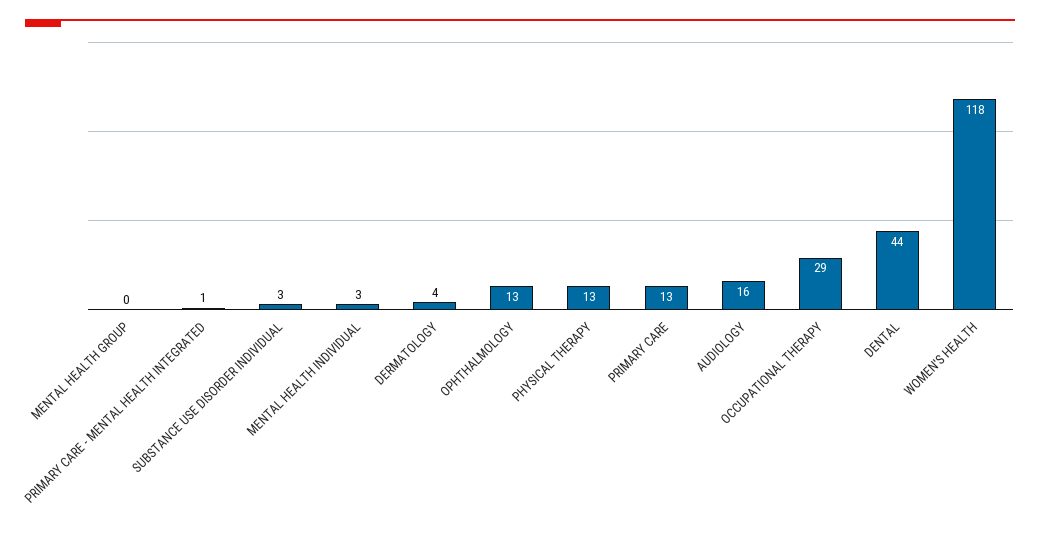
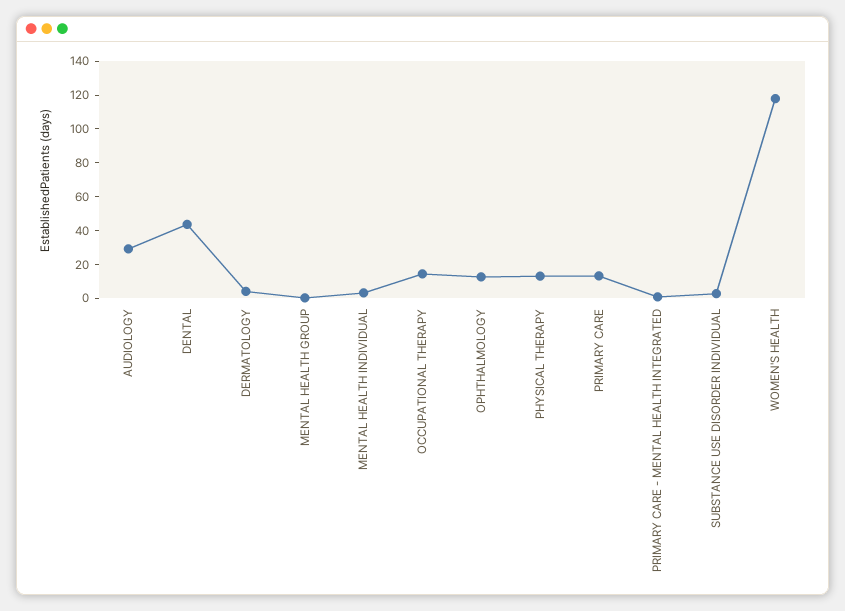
AUDIOLOGY: 16 -> 30
OCCUPATIONAL THERAPY: 29 -> 15

